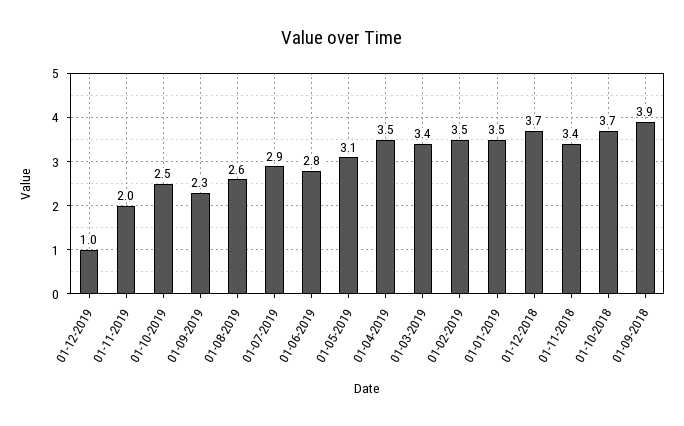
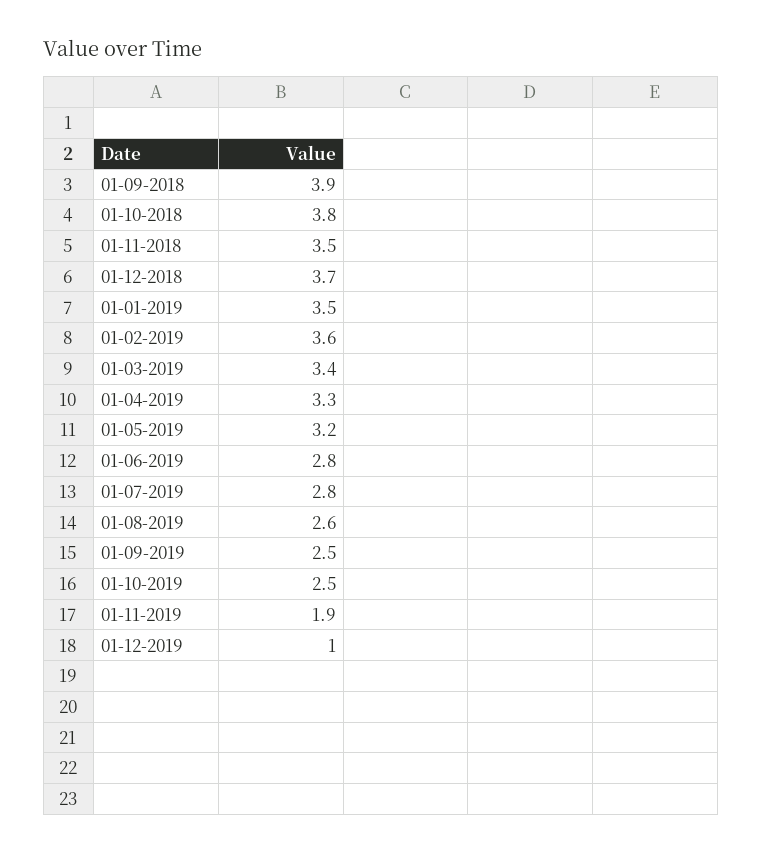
01-11-2019: 2 -> 1.9
01-09-2019: 2.3 -> 2.5
01-07-2019: 2.9 -> 2.8
01-05-2019: 3.1 -> 3.2
01-04-2019: 3.5 -> 3.3
01-02-2019: 3.5 -> 3.6
01-11-2018: 3.4 -> 3.5
01-10-2018: 3.7 -> 3.8

